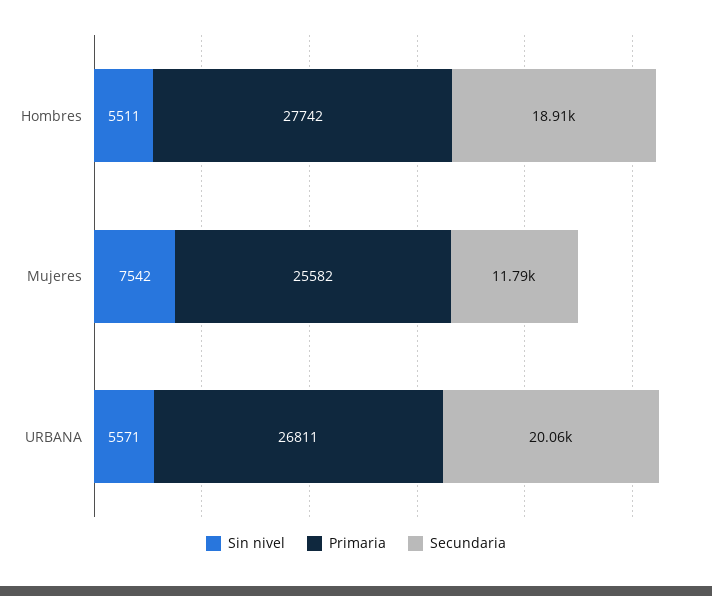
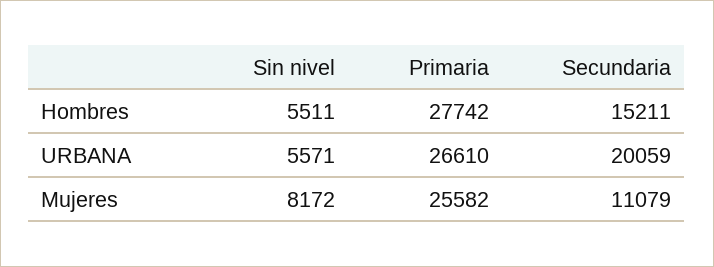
Secundaria, Hombres: 18910 -> 15211
Sin nivel, Mujeres: 7542 -> 8172
Secundaria, Mujeres: 11790 -> 11079
Primaria, URBANA: 26811 -> 26610

